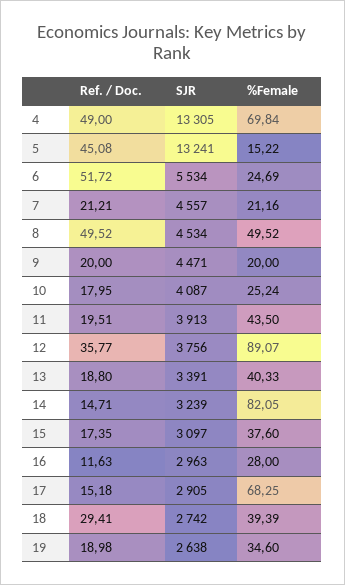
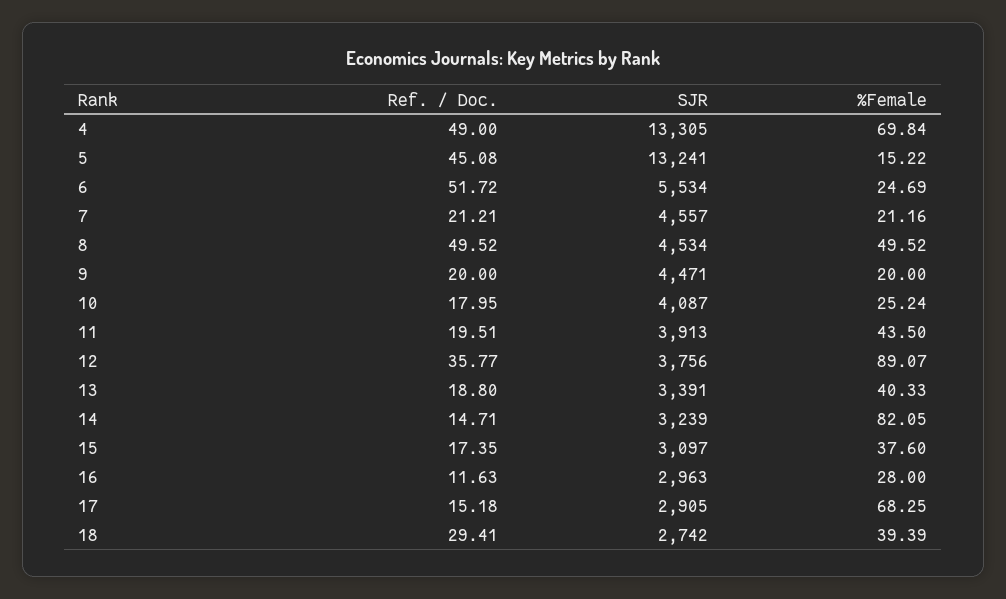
Ref. / Doc., 19: 18.98 -> none
SJR, 19: 2638 -> none
%Female, 19: 34.6 -> none

